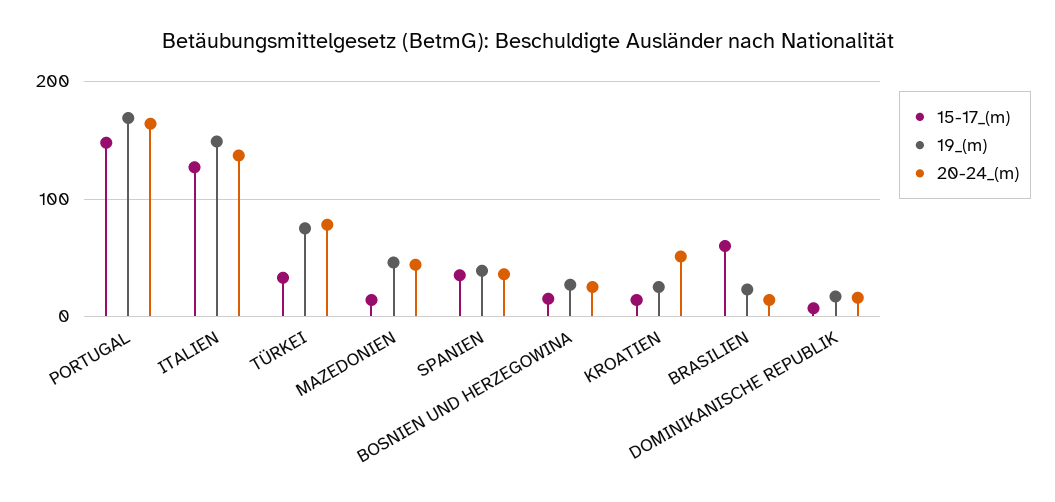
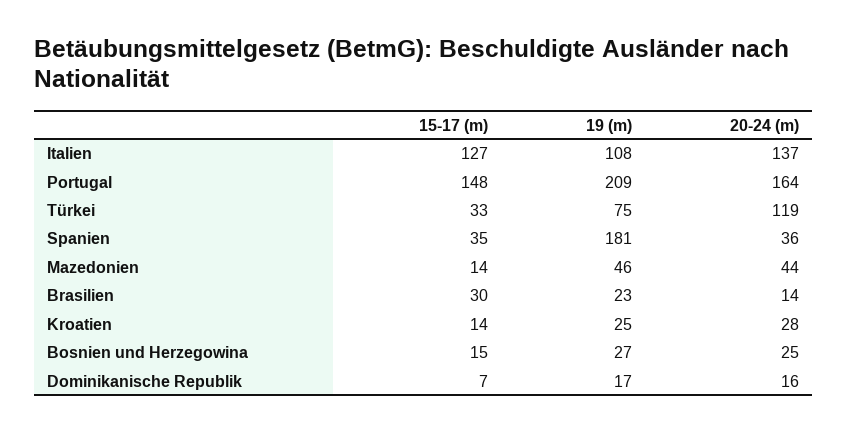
19_(m), PORTUGAL: 170 -> 209
19_(m), ITALIEN: 150 -> 108
20-24_(m), TÜRKEI: 80 -> 119
19_(m), SPANIEN: 40 -> 181
20-24_(m), KROATIEN: 50 -> 28
15-17_(m), BRASILIEN: 60 -> 30

